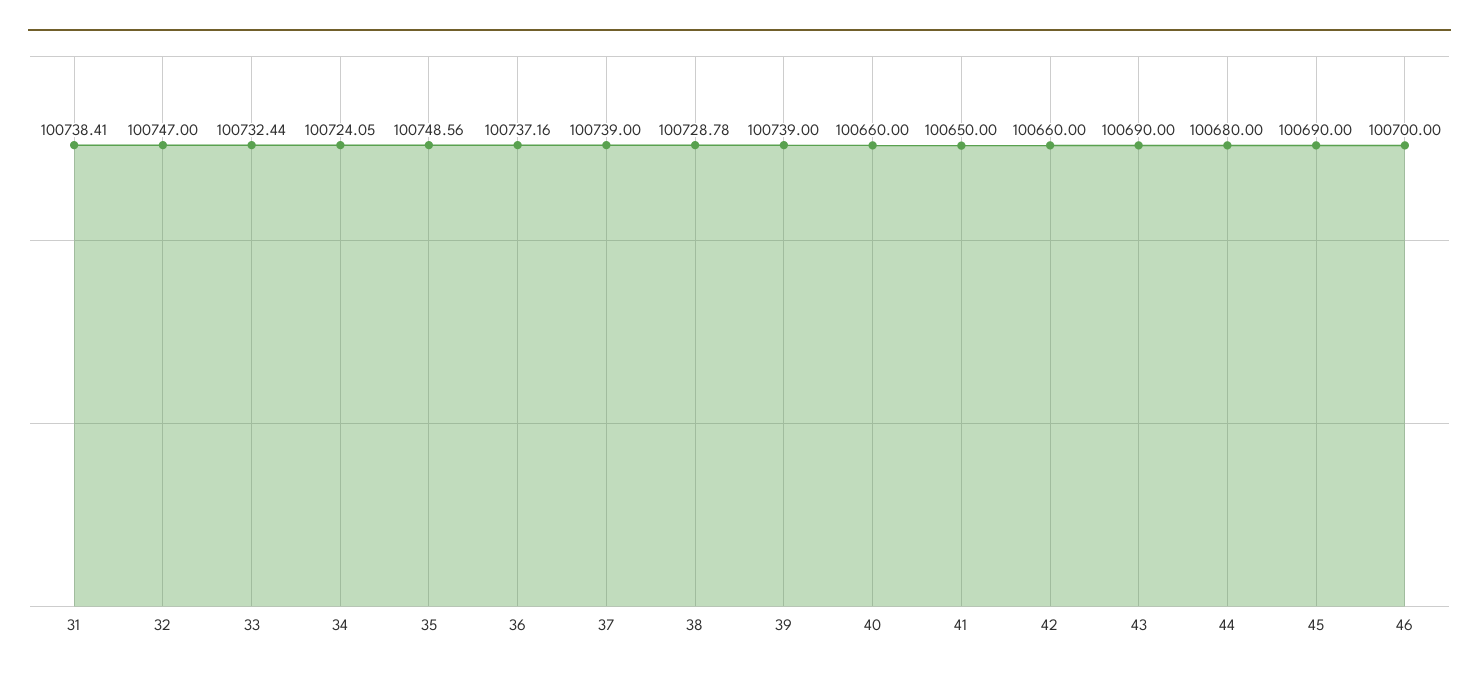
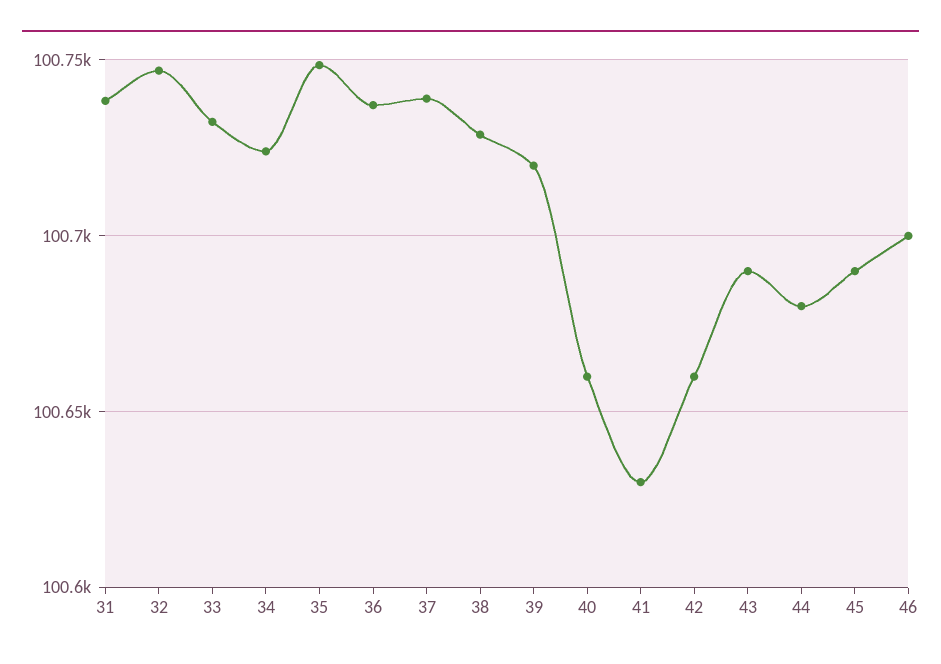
39: 100739 -> 100720
41: 100650 -> 100630

